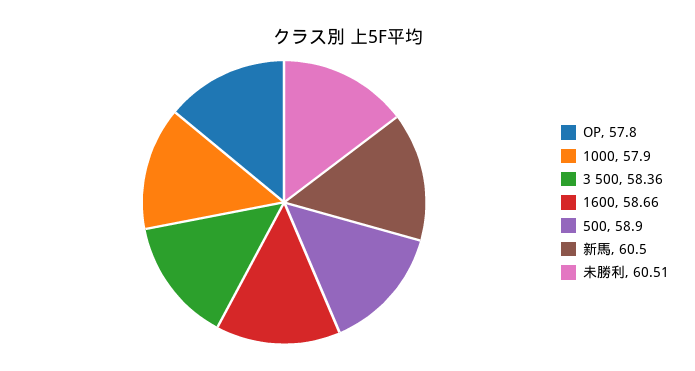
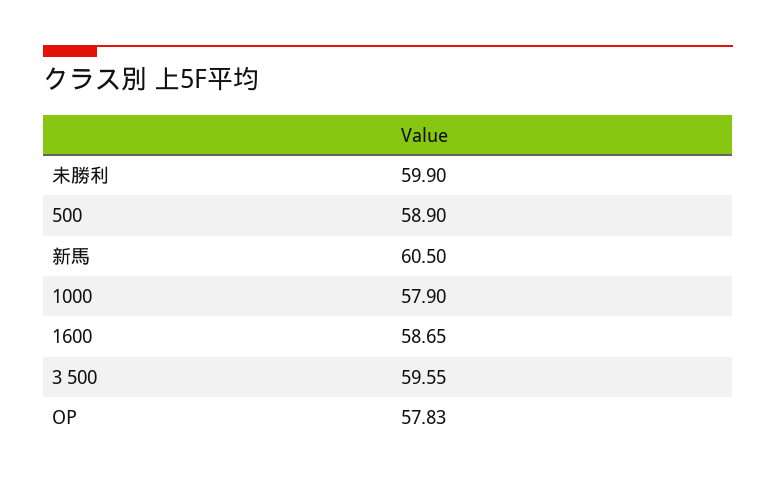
OP: 57.8 -> 57.83
3 500: 58.36 -> 59.55
1600: 58.66 -> 58.65
未勝利: 60.51 -> 59.9

